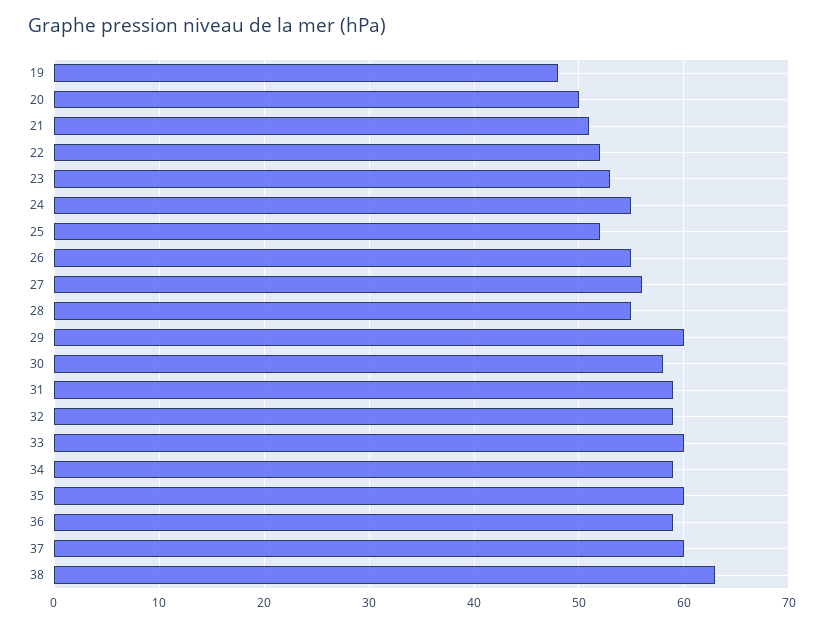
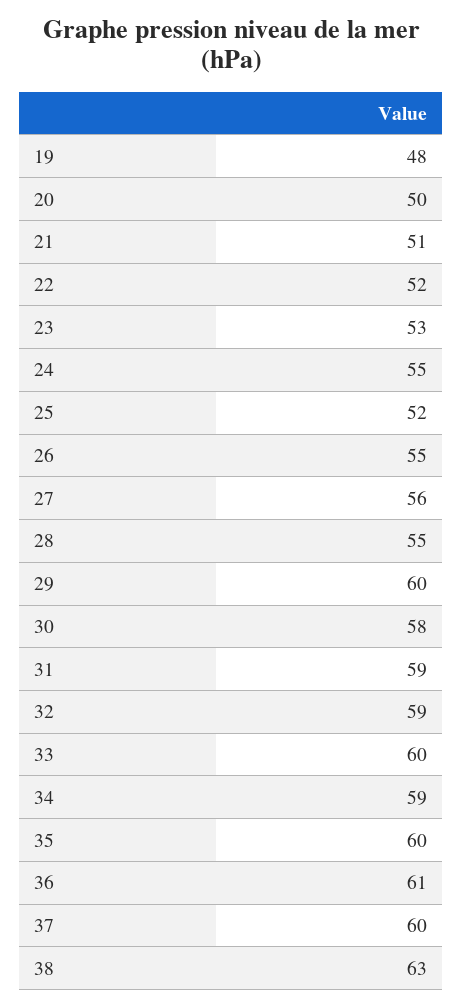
36: 59 -> 61

